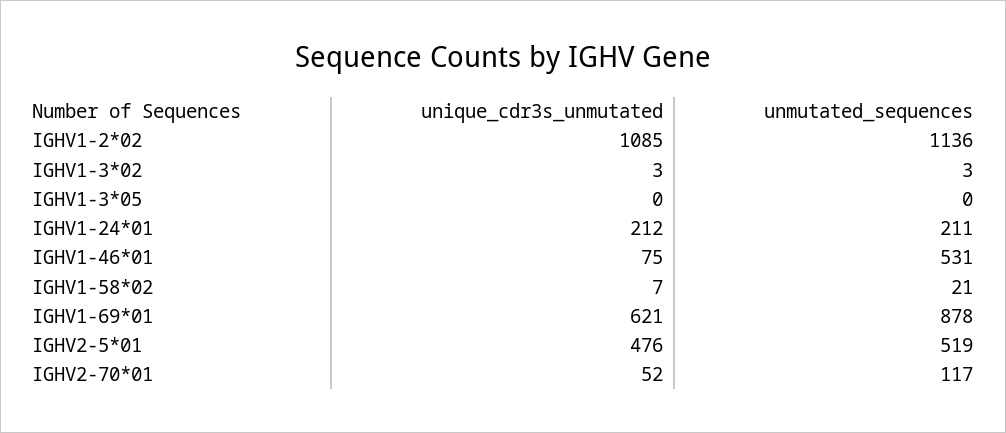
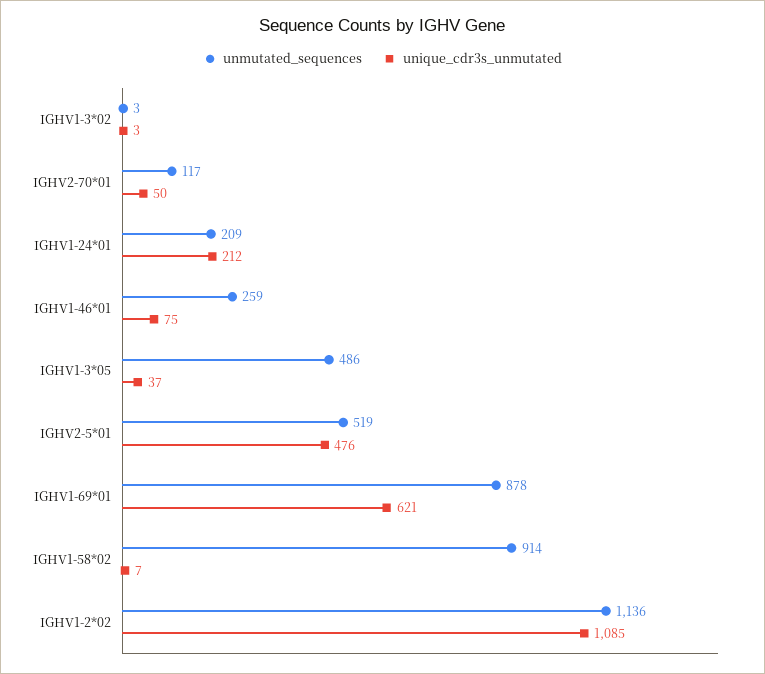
unique_cdr3s_unmutated, IGHV1-3*05: 0 -> 37
unmutated_sequences, IGHV1-3*05: 0 -> 486
unmutated_sequences, IGHV1-24*01: 211 -> 209
unmutated_sequences, IGHV1-46*01: 531 -> 259
unmutated_sequences, IGHV1-58*02: 21 -> 914
unique_cdr3s_unmutated, IGHV2-70*01: 52 -> 50

